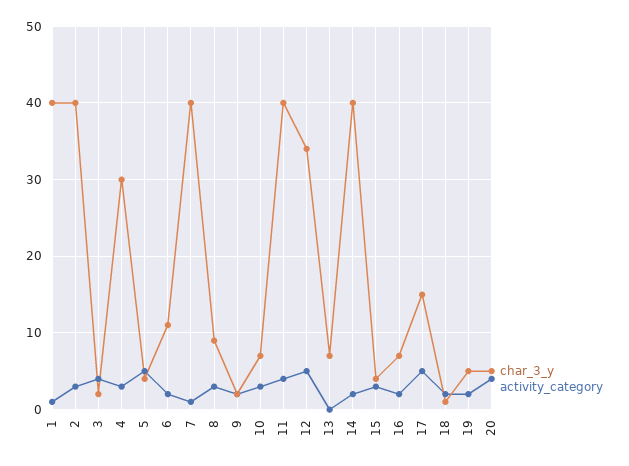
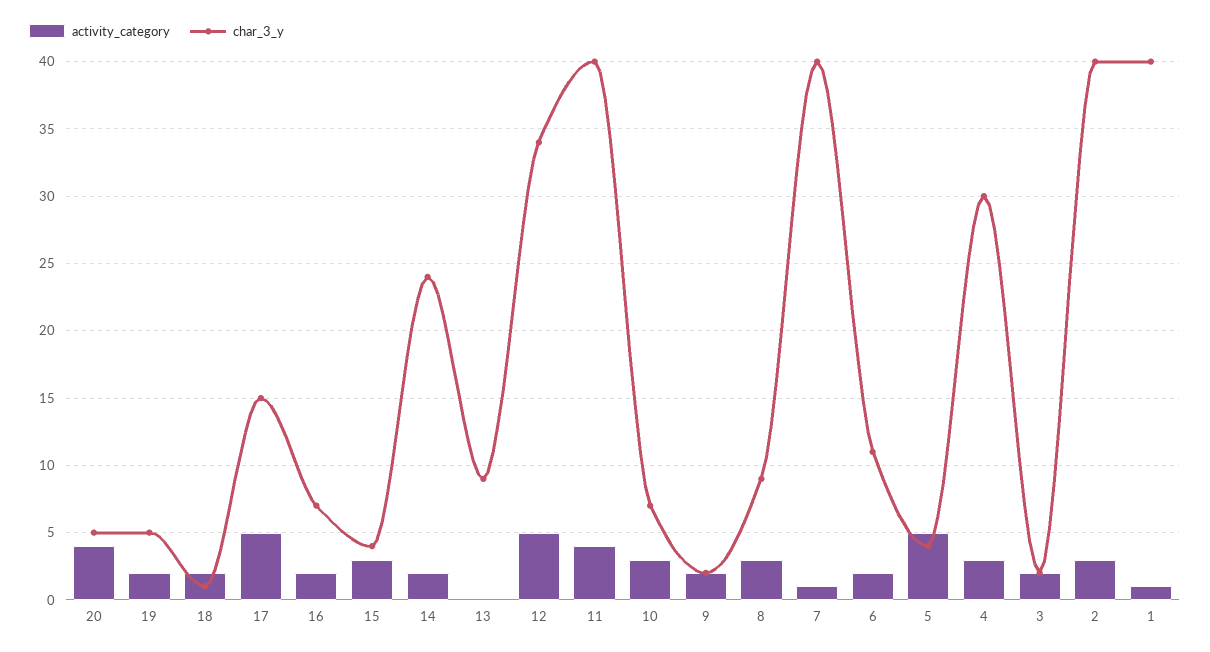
activity_category, 3: 4 -> 2
char_3_y, 13: 7 -> 9
char_3_y, 14: 40 -> 24

